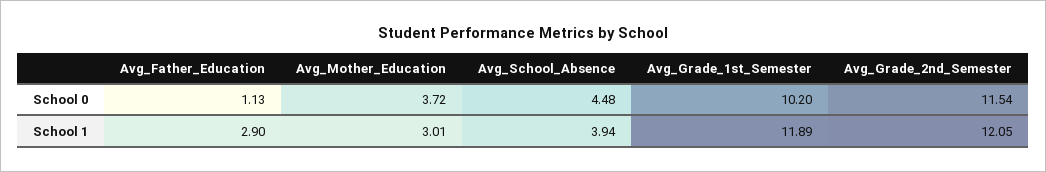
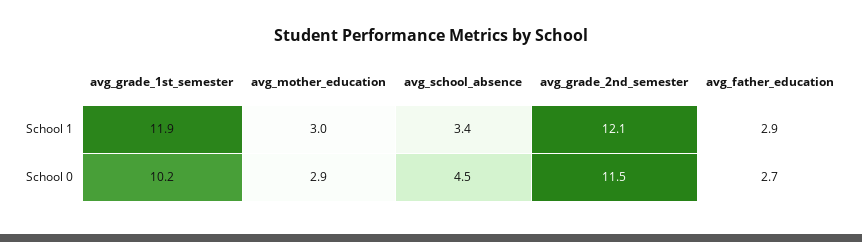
Avg_Father_Education, School 0: 1.13 -> 2.7
Avg_Mother_Education, School 0: 3.72 -> 2.9
Avg_School_Absence, School 1: 3.94 -> 3.4

